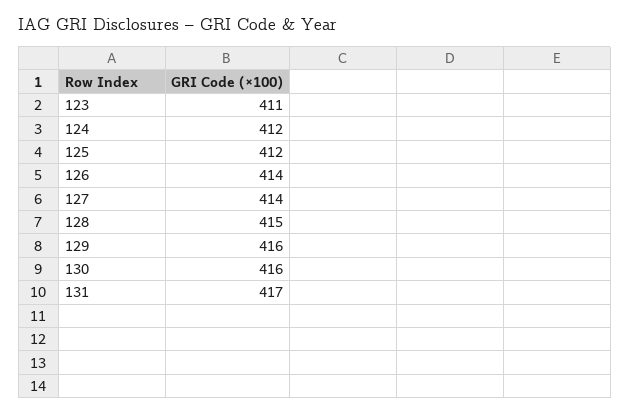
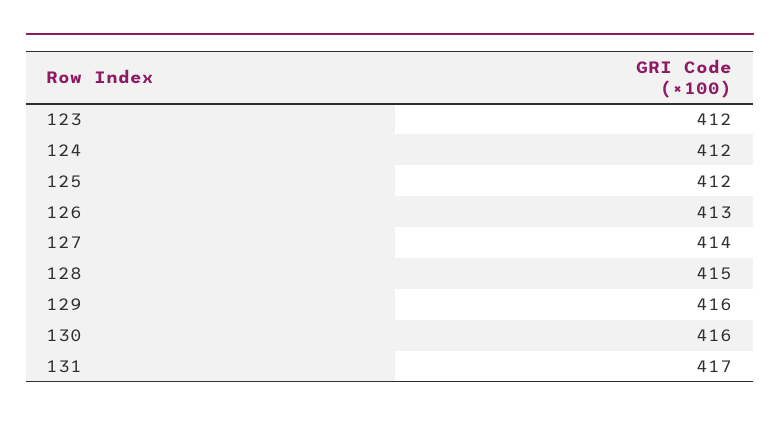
123: 411 -> 412
126: 414 -> 413

